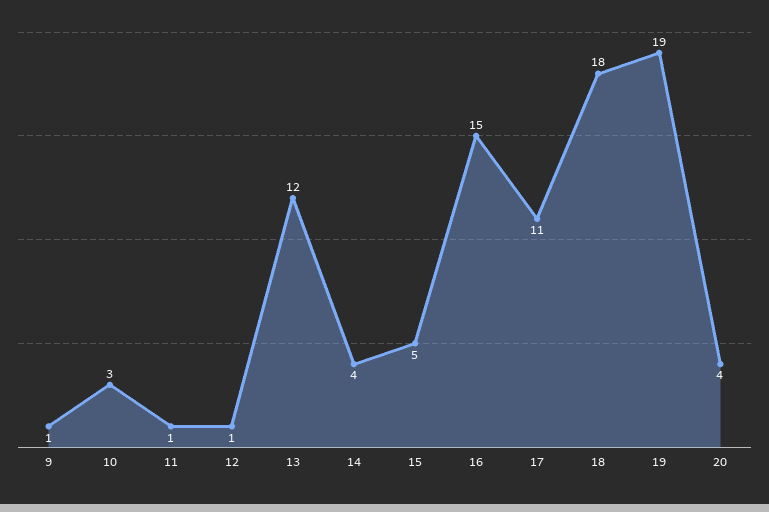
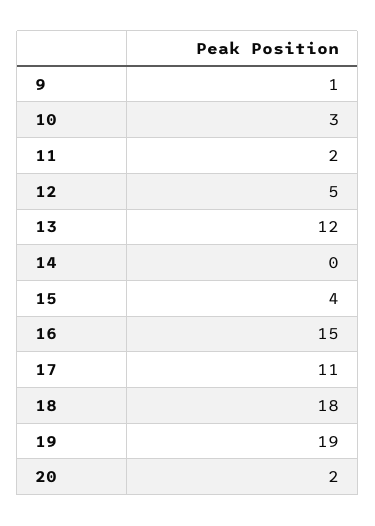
11: 1 -> 2
12: 1 -> 5
14: 4 -> 0
15: 5 -> 4
20: 4 -> 2

